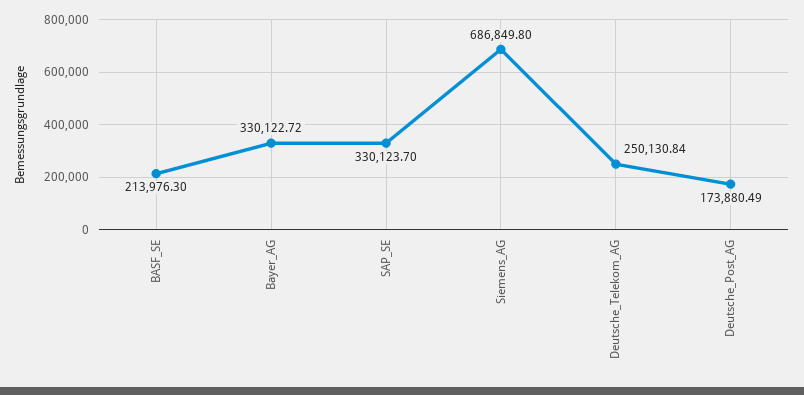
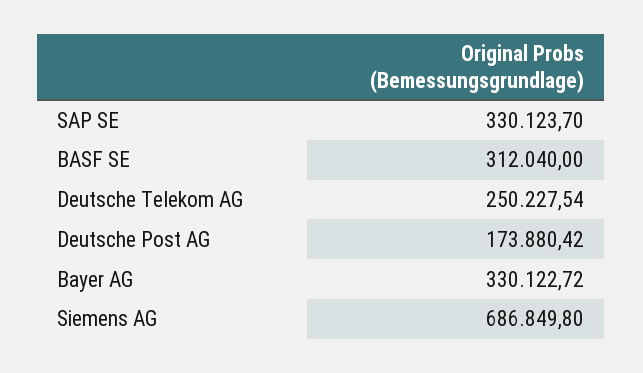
BASF_SE: 213976.3 -> 312040
Deutsche_Telekom_AG: 250130.84 -> 250227.54
Deutsche_Post_AG: 173880.49 -> 173880.42

